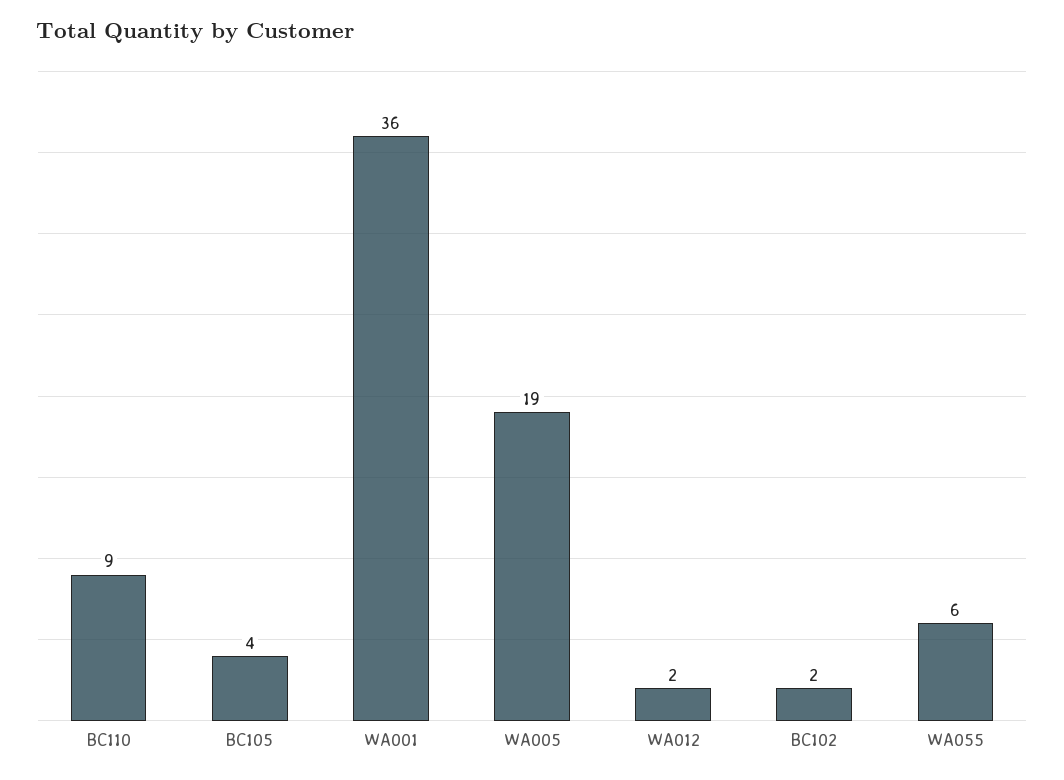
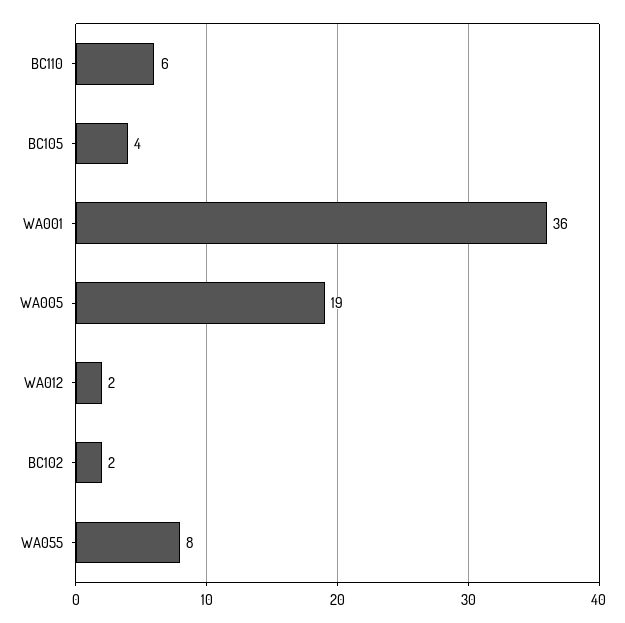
BC110: 9 -> 6
WA055: 6 -> 8

